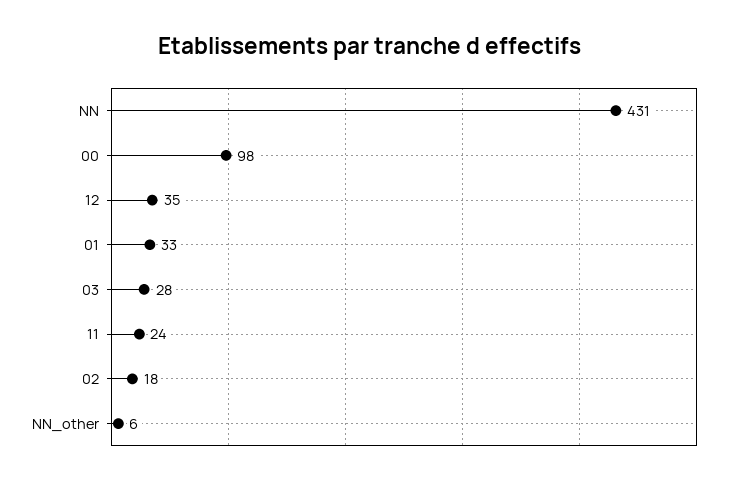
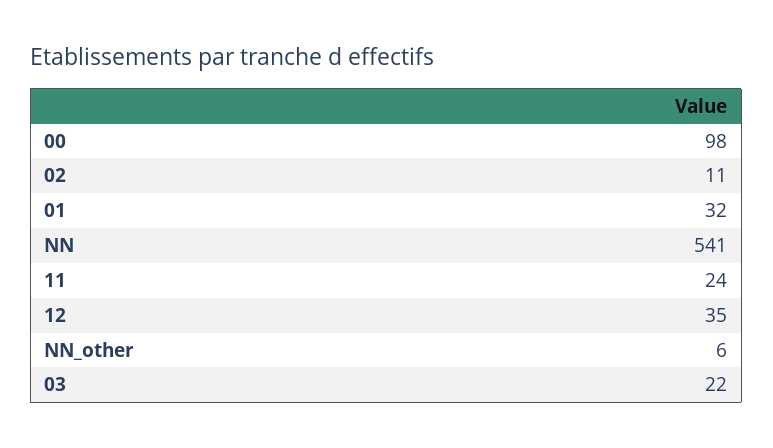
NN: 431 -> 541
01: 33 -> 32
03: 28 -> 22
02: 18 -> 11

